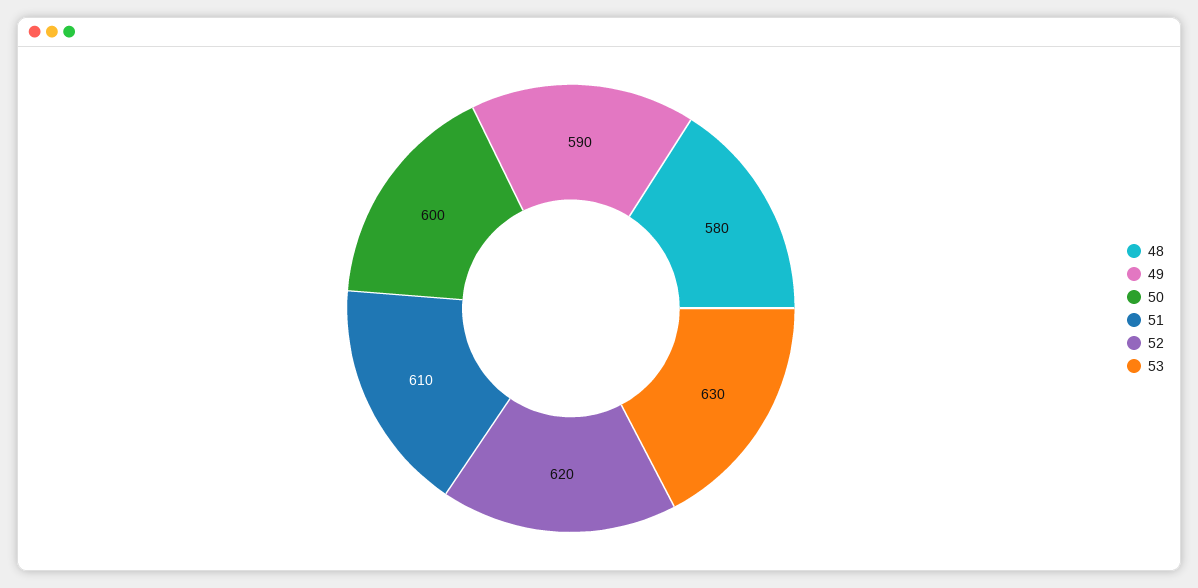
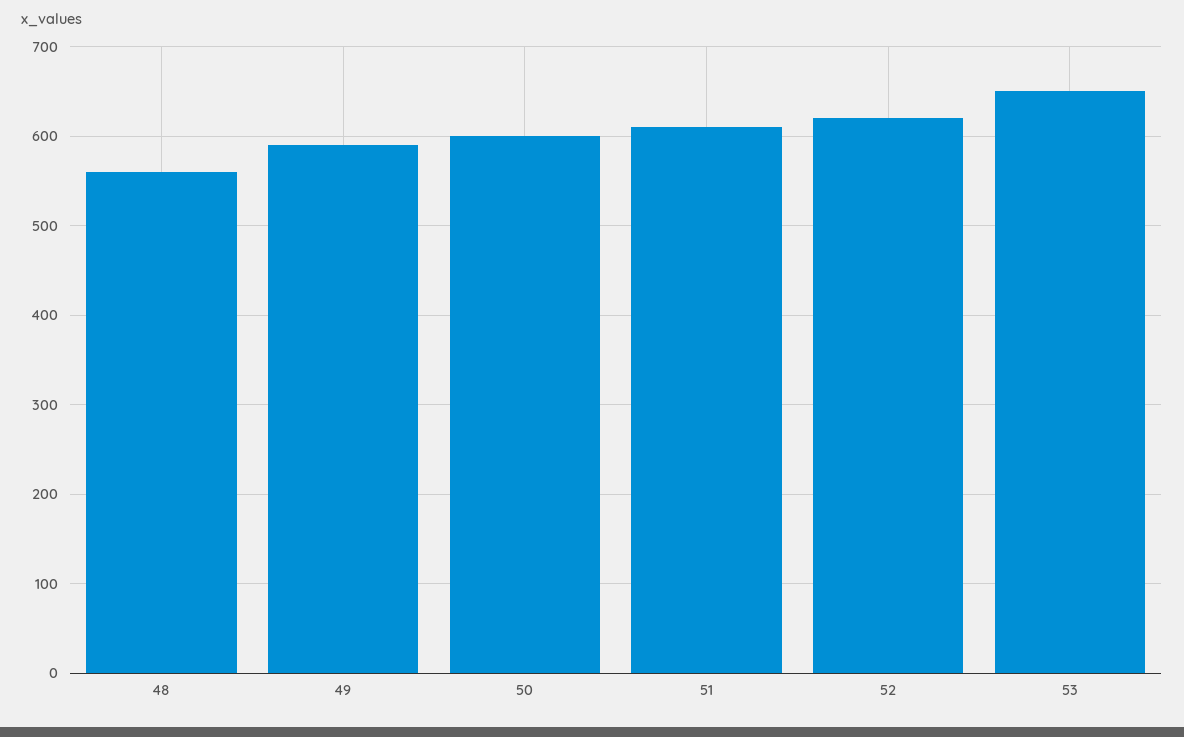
48: 580 -> 560
53: 630 -> 650

